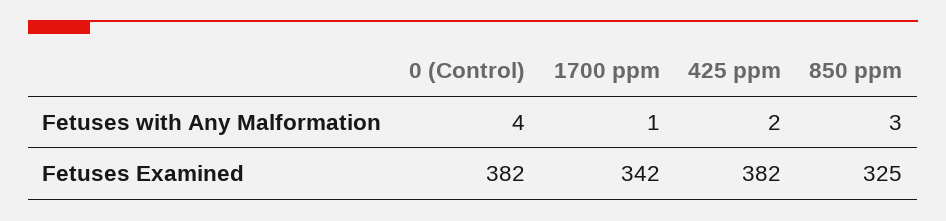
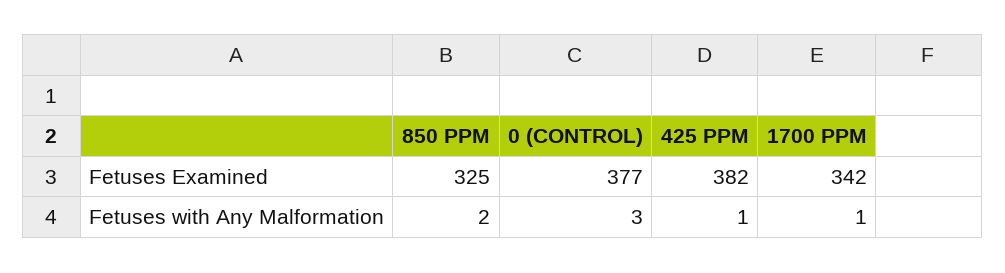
0 (Control), Fetuses with Any Malformation: 4 -> 3
425 ppm, Fetuses with Any Malformation: 2 -> 1
850 ppm, Fetuses with Any Malformation: 3 -> 2
0 (Control), Fetuses Examined: 382 -> 377

